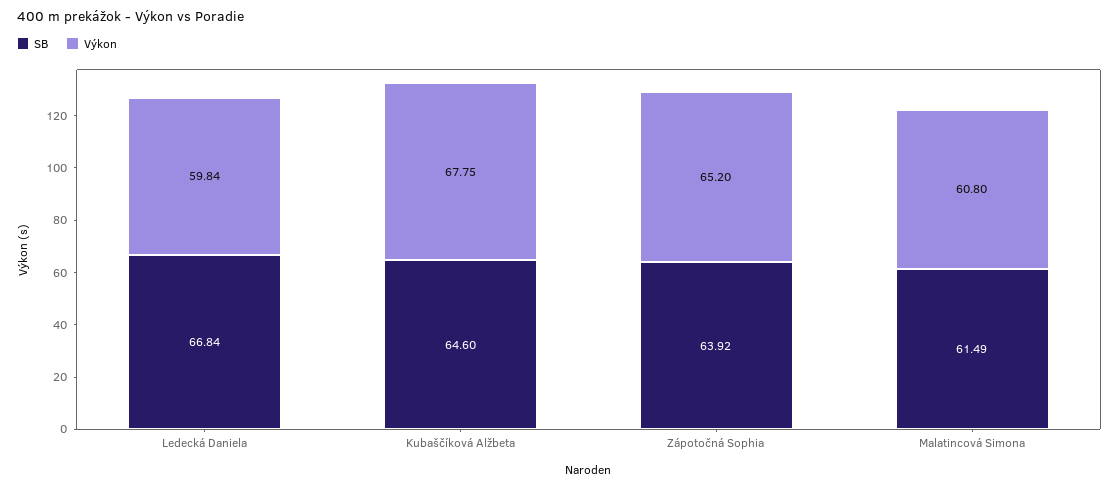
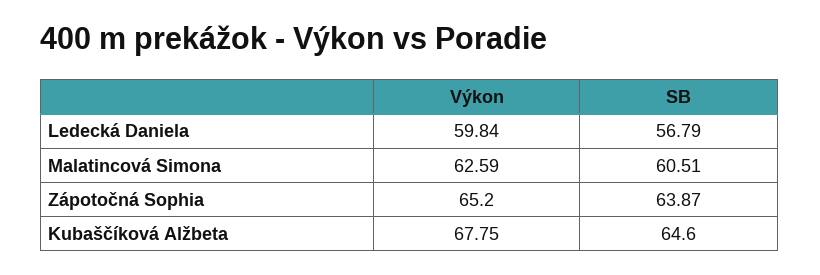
SB, Ledecká Daniela: 66.84 -> 56.79
SB, Zápotočná Sophia: 63.92 -> 63.87
SB, Malatincová Simona: 61.49 -> 60.51
Výkon, Malatincová Simona: 60.8 -> 62.59

